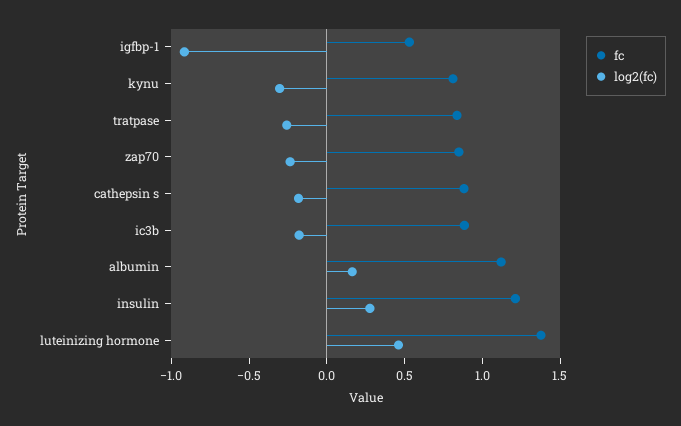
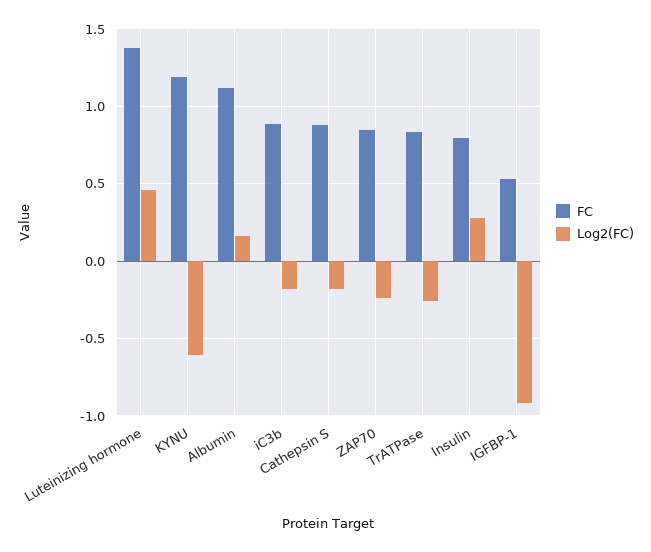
fc, kynu: 0.8 -> 1.2
log2(fc), kynu: -0.3 -> -0.6
fc, insulin: 1.2 -> 0.8

